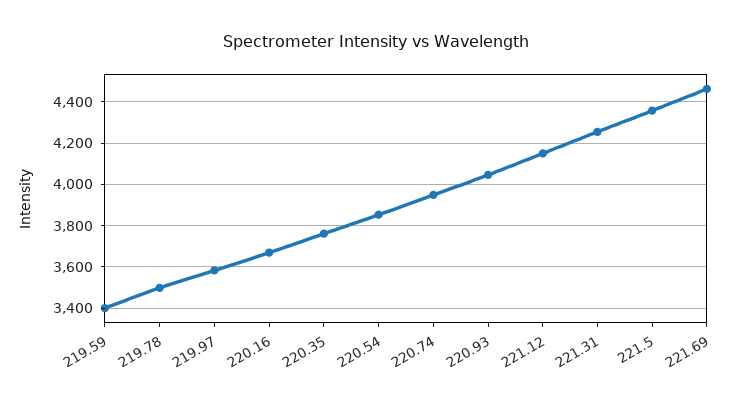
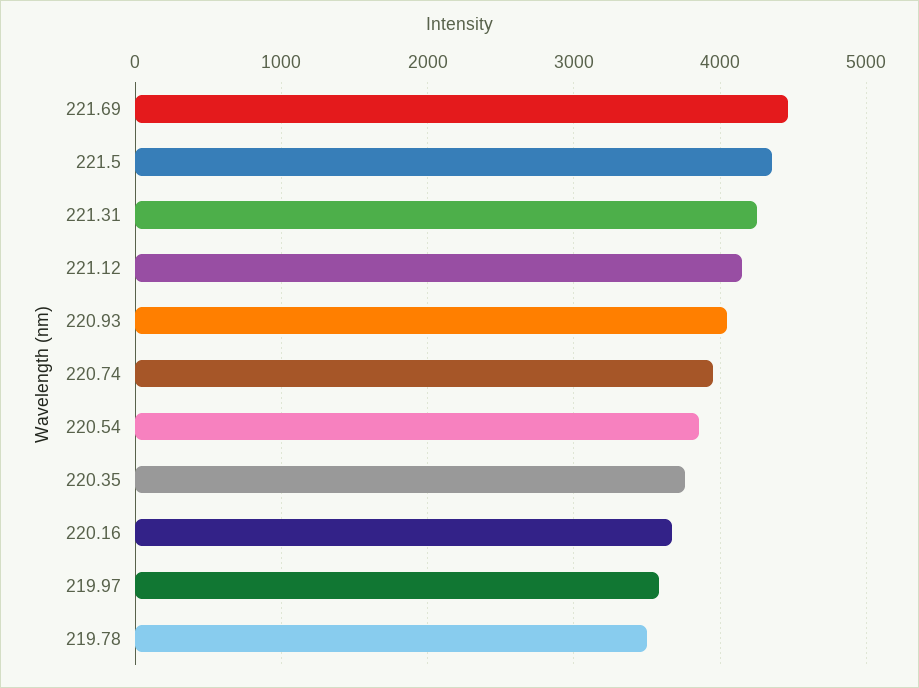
219.59: 3400 -> none

